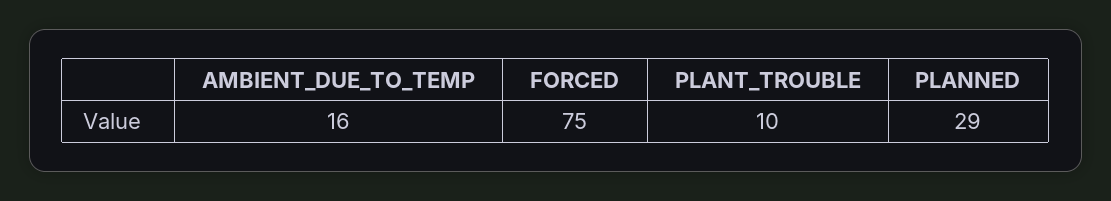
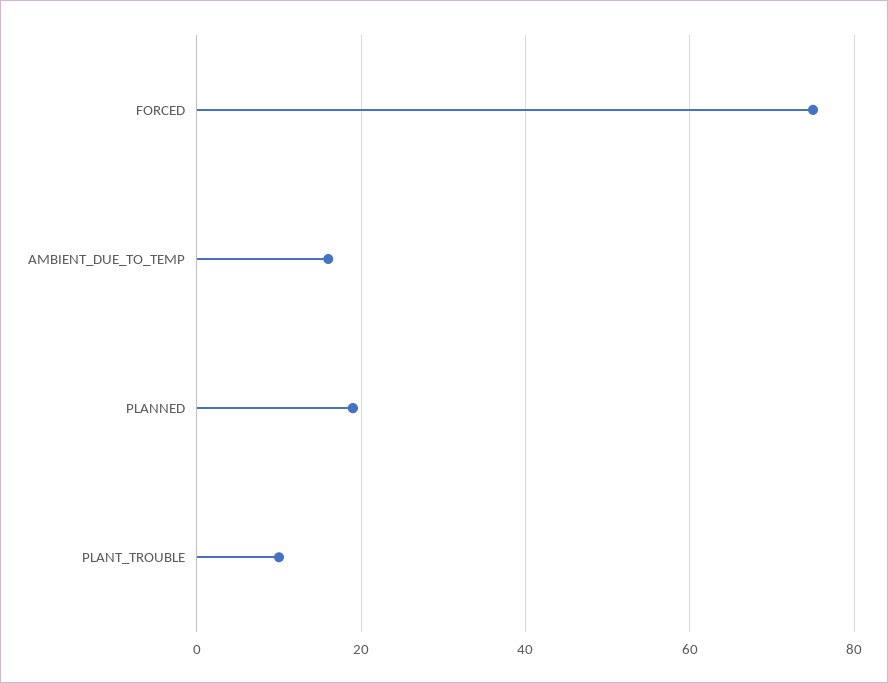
PLANNED: 29 -> 20

